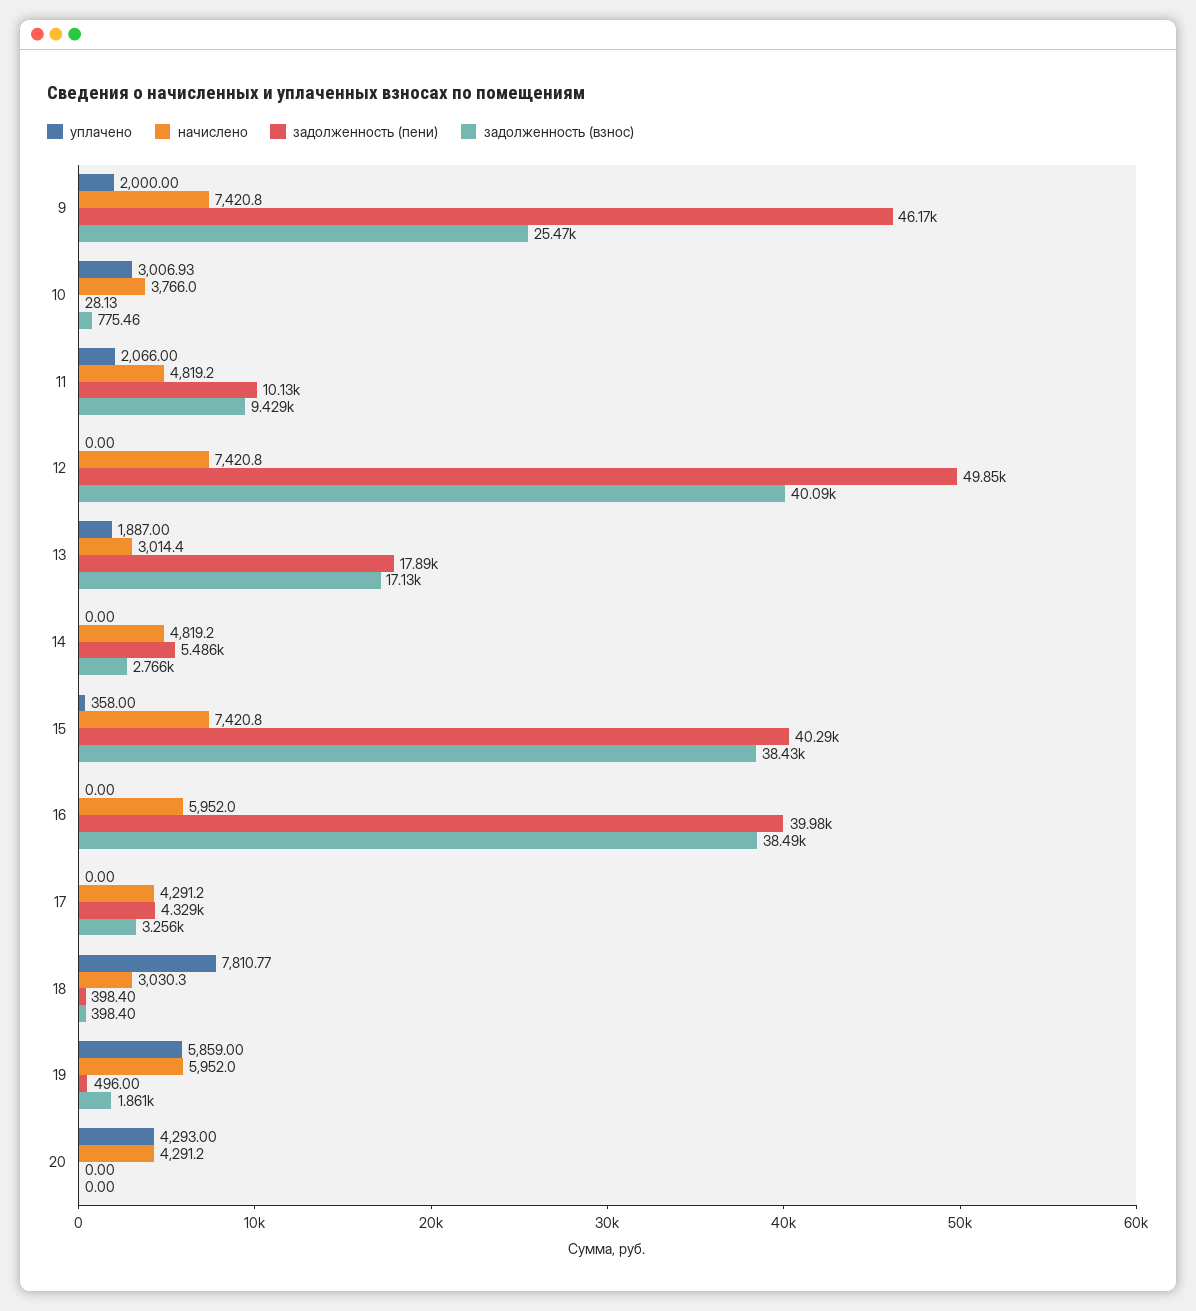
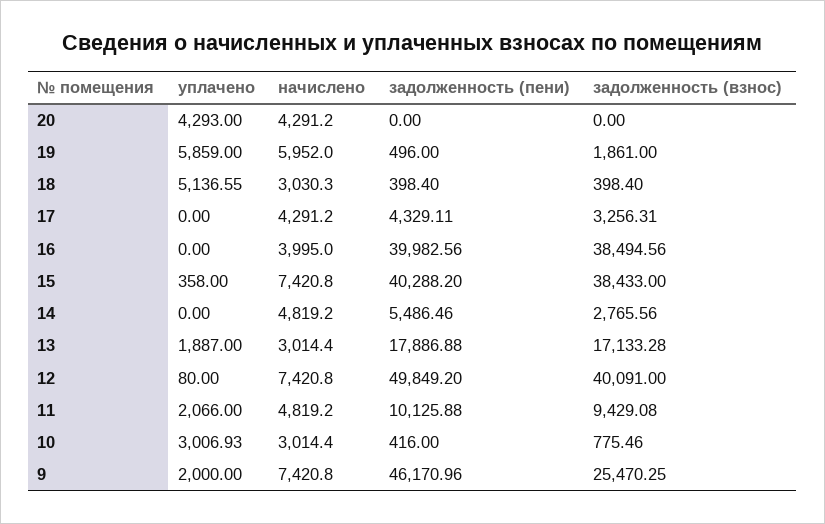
начислено, 10: 3766 -> 3014.4
задолженность (пени), 10: 28.13 -> 416
уплачено, 12: 0 -> 80
начислено, 16: 5952 -> 3995
уплачено, 18: 7810.77 -> 5136.55

